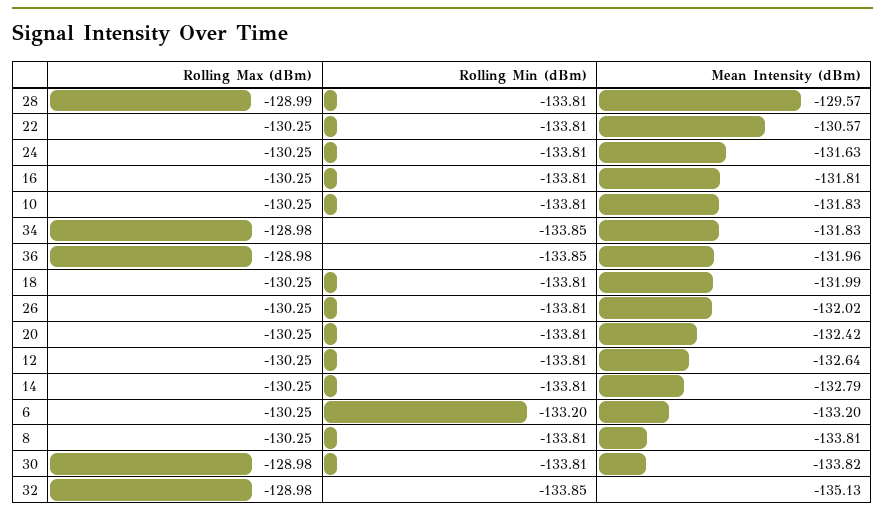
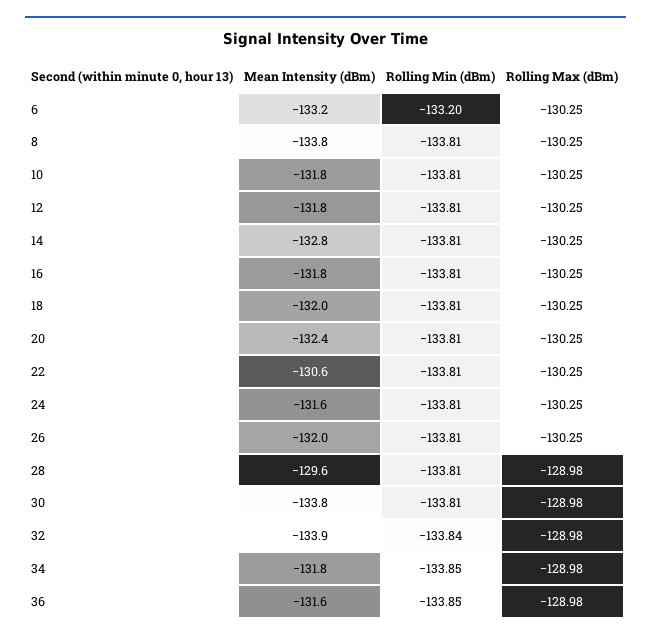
Rolling Max (dBm), 28: -128.99 -> -128.98
Mean Intensity (dBm), 36: -131.96 -> -131.6
Mean Intensity (dBm), 12: -132.64 -> -131.8
Rolling Min (dBm), 32: -133.85 -> -133.84
Mean Intensity (dBm), 32: -135.13 -> -133.9

